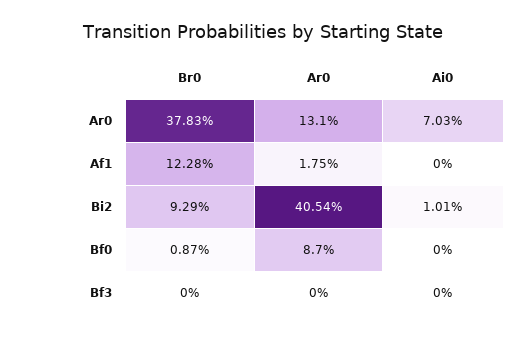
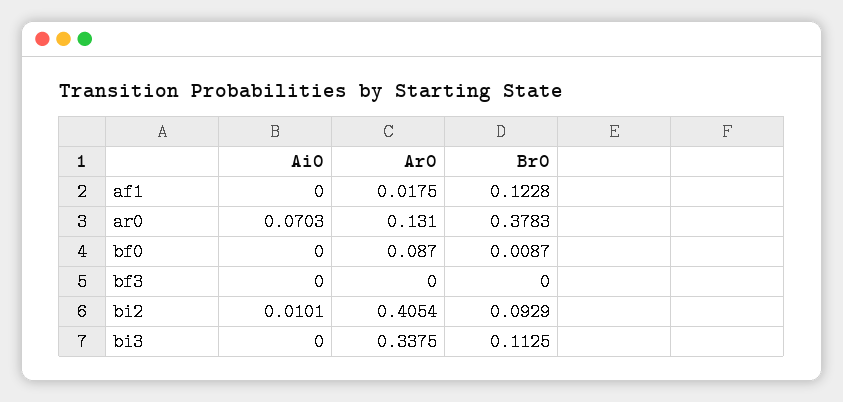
Ai0, bi3: none -> 0
Ar0, bi3: none -> 0.3375
Br0, bi3: none -> 0.1125

